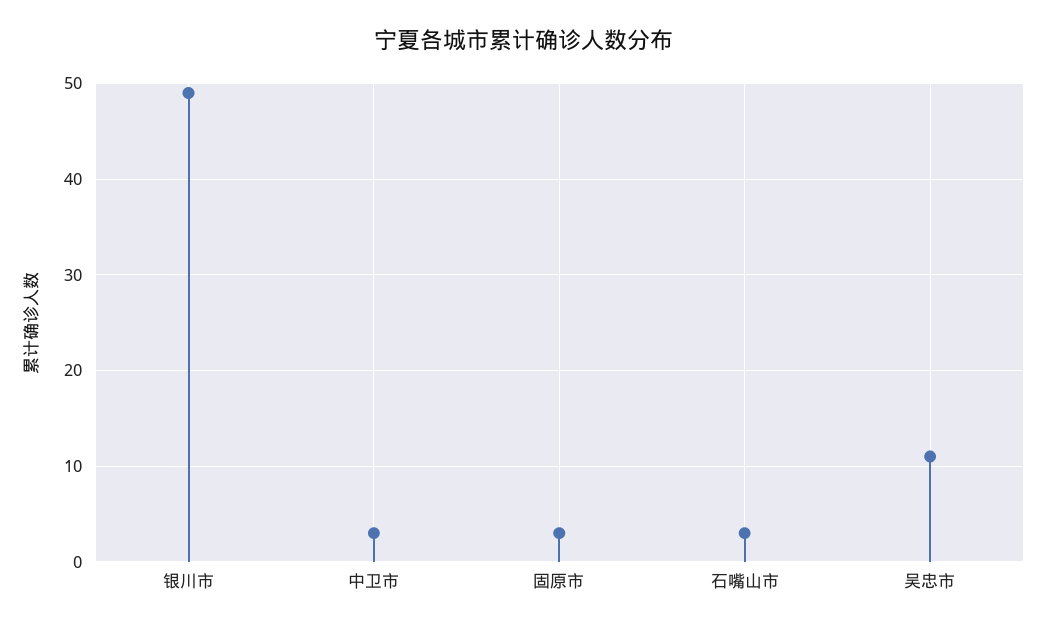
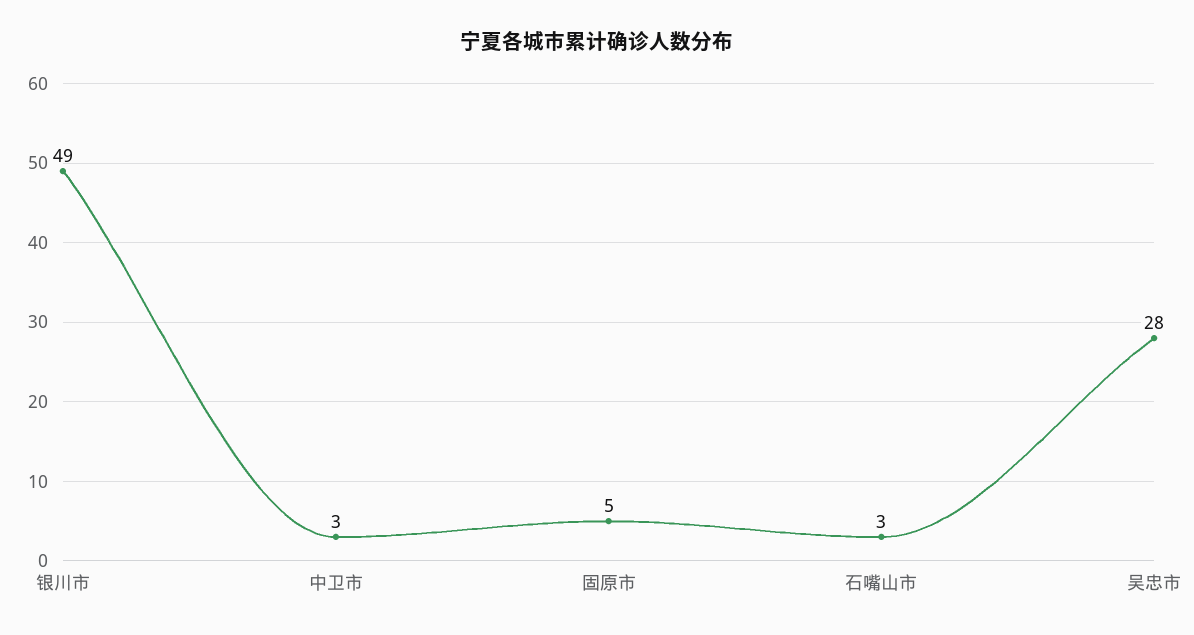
固原市: 3 -> 5
吴忠市: 11 -> 28

